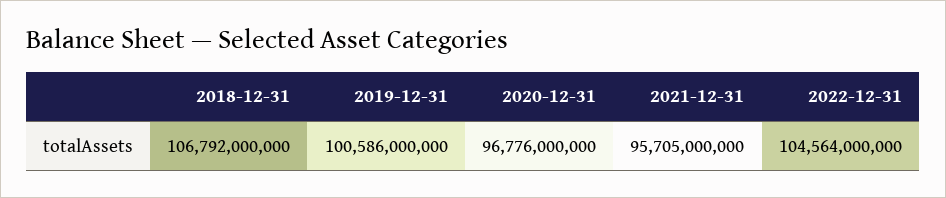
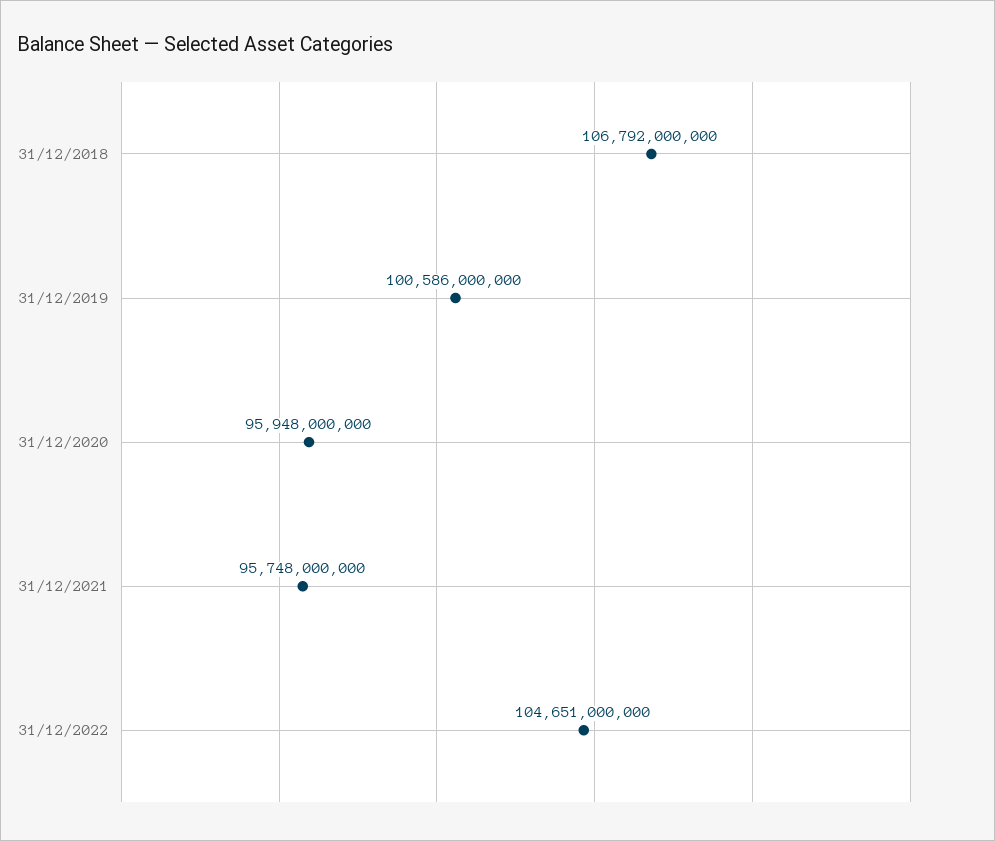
2020-12-31: 96776000000 -> 95948000000
2021-12-31: 95705000000 -> 95748000000
2022-12-31: 104564000000 -> 104651000000

